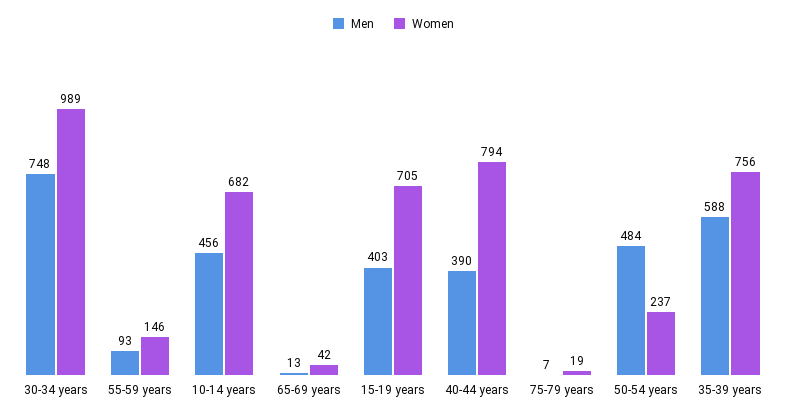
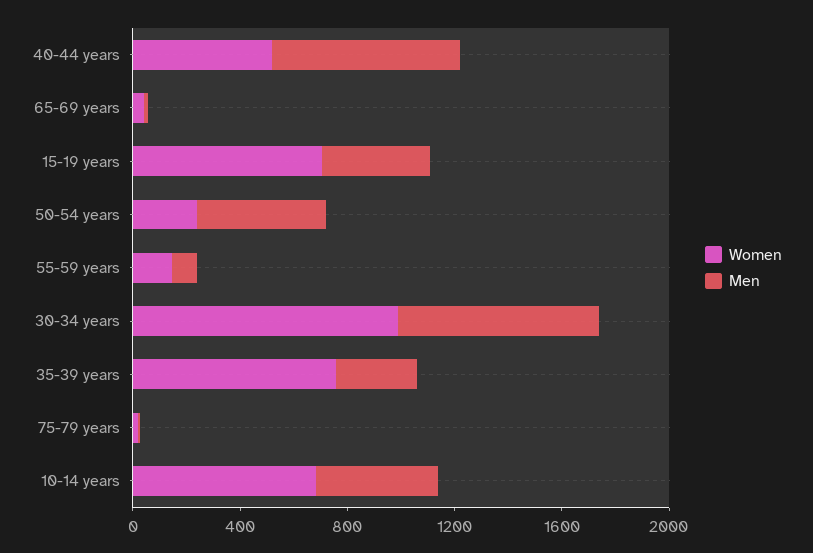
Men, 40-44 years: 390 -> 700
Women, 40-44 years: 794 -> 500
Men, 35-39 years: 588 -> 300

